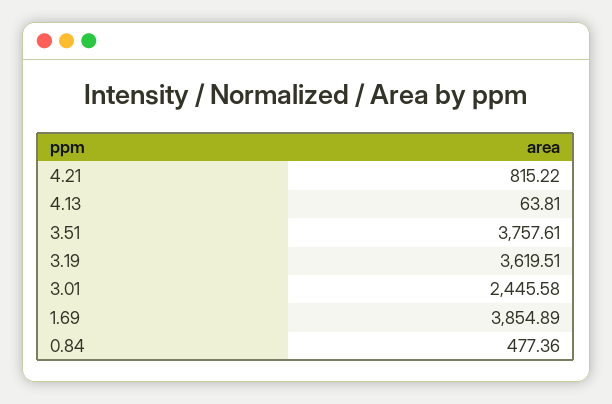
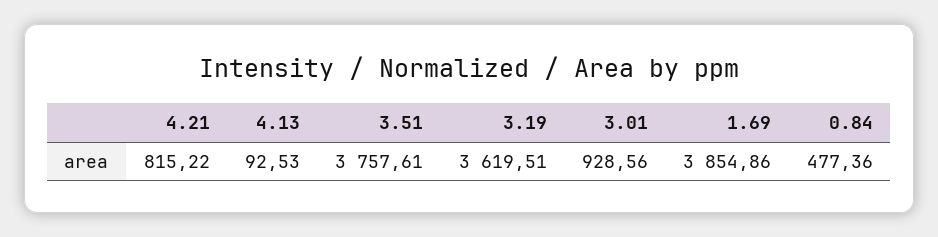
4.13: 63.81 -> 92.53
3.01: 2445.58 -> 928.56
1.69: 3854.89 -> 3854.86

